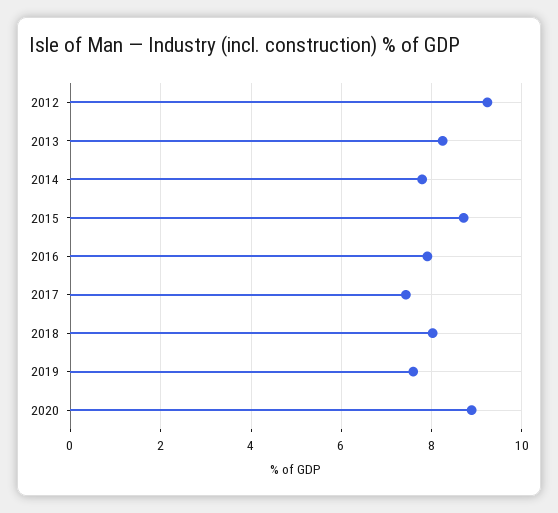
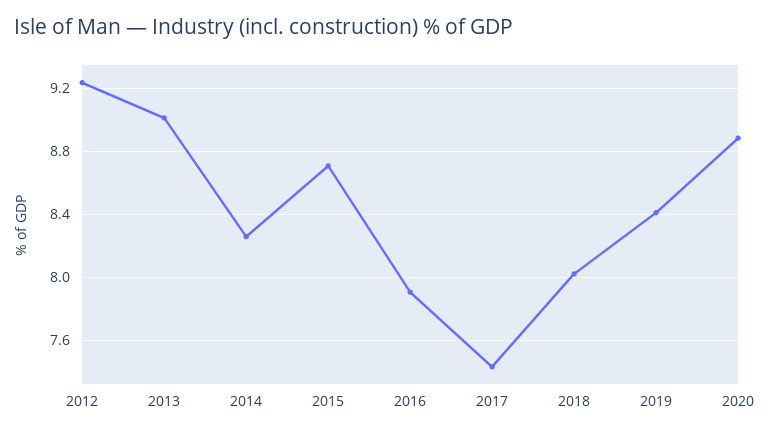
2013: 8.2 -> 9
2014: 7.8 -> 8.25
2019: 7.6 -> 8.4

